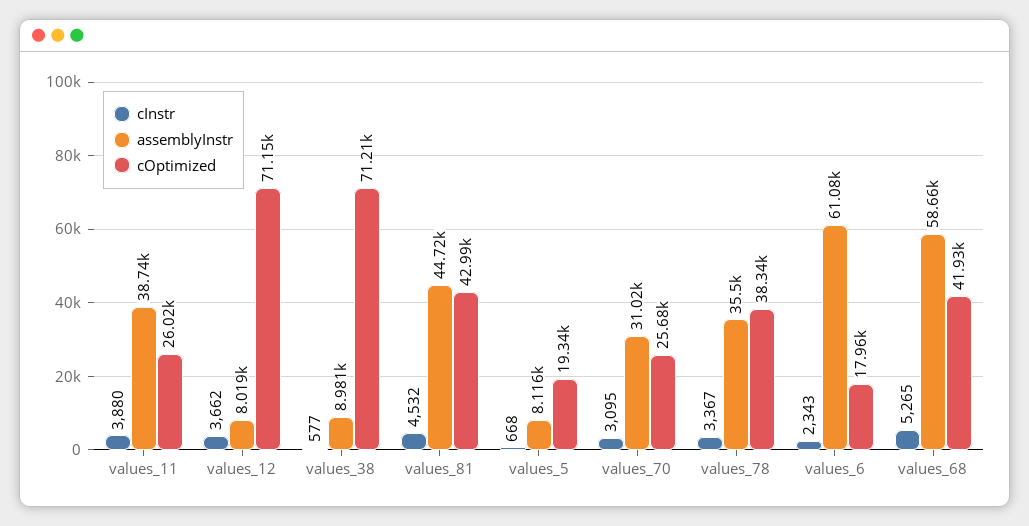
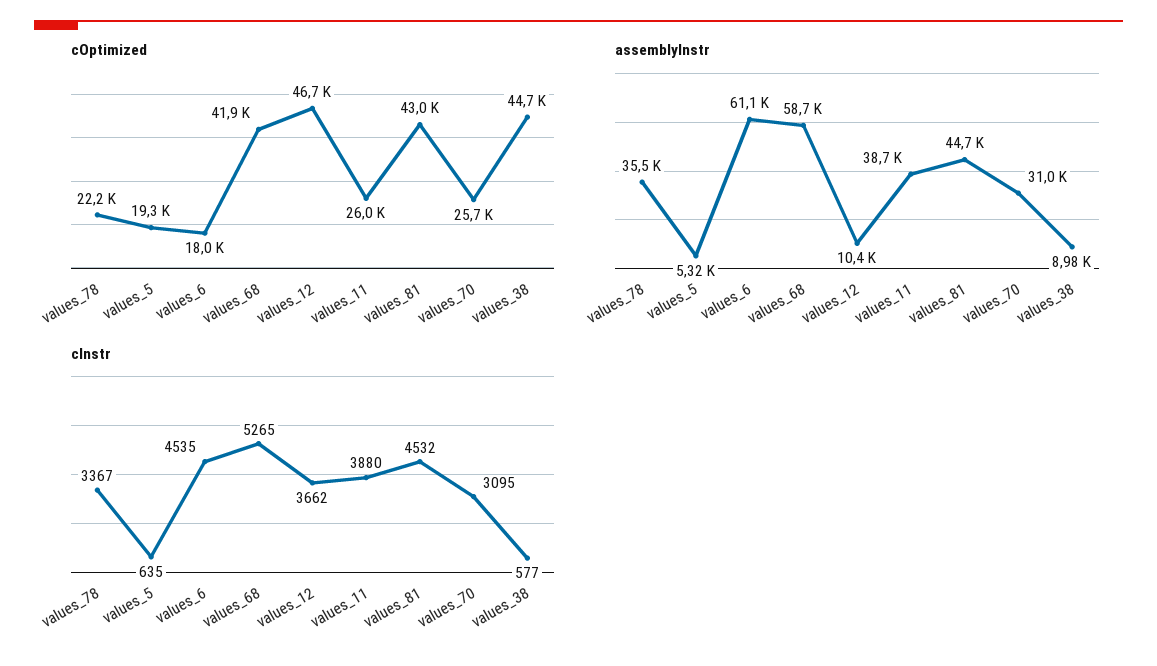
assemblyInstr, values_12: 8019 -> 10400
cOptimized, values_12: 71150 -> 46700
cOptimized, values_38: 71210 -> 44700
cInstr, values_5: 668 -> 635
assemblyInstr, values_5: 8116 -> 5320
cOptimized, values_78: 38340 -> 22200
cInstr, values_6: 2343 -> 4535

